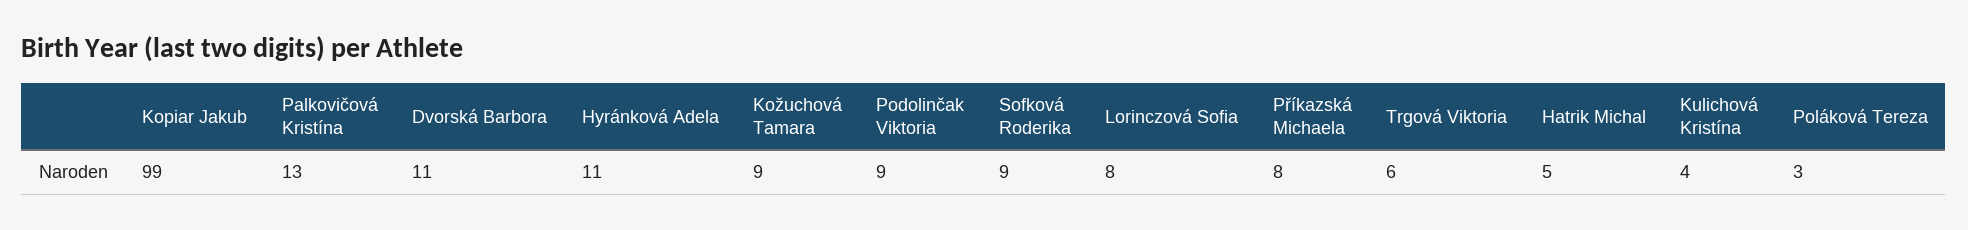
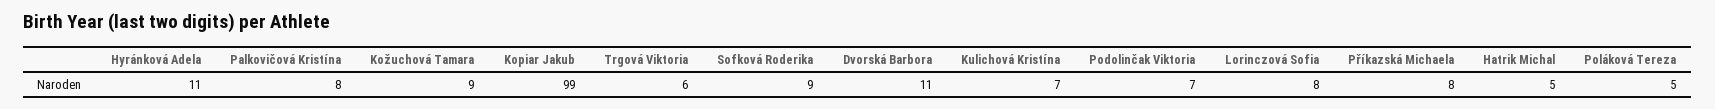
Palkovičová Kristína: 13 -> 8
Podolinčak Viktoria: 9 -> 7
Kulichová Kristína: 4 -> 7
Poláková Tereza: 3 -> 5

